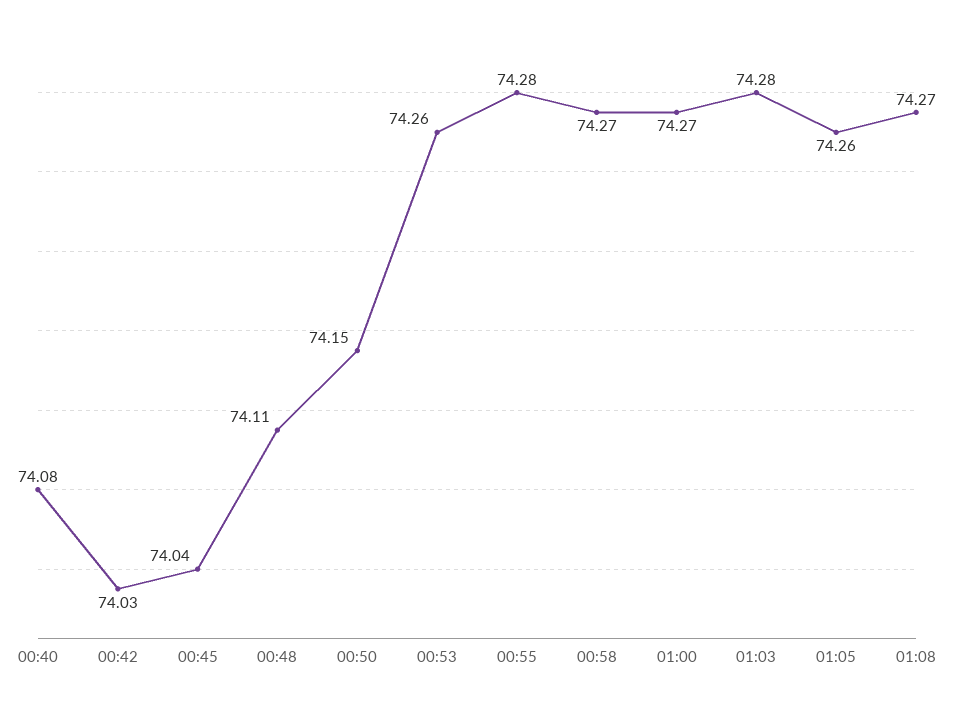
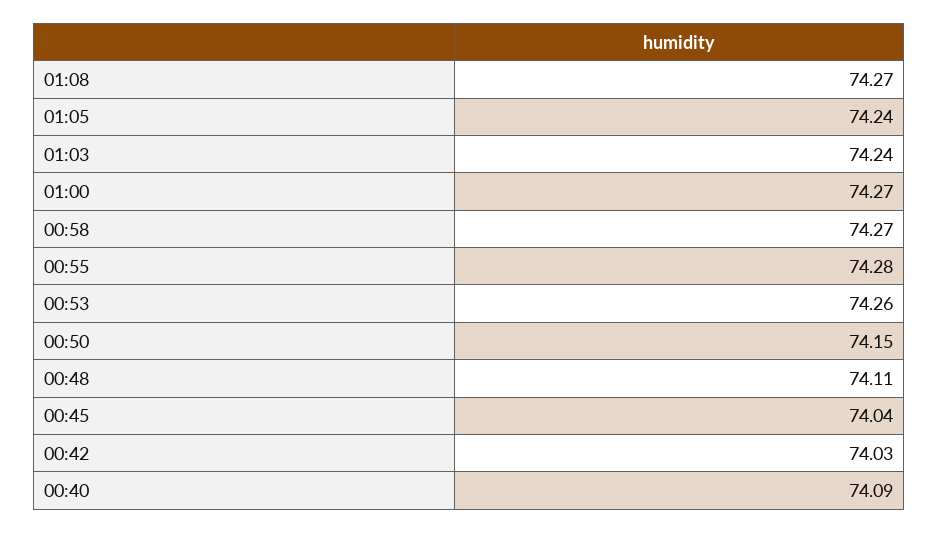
00:40: 74.08 -> 74.09
01:03: 74.28 -> 74.24
01:05: 74.26 -> 74.24

